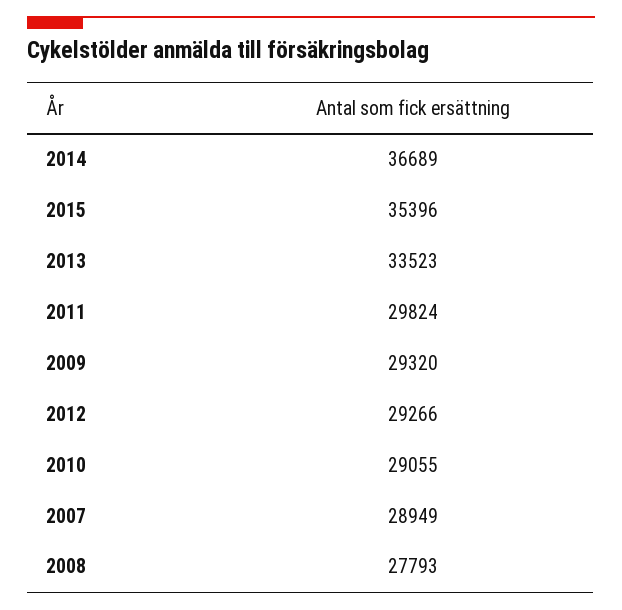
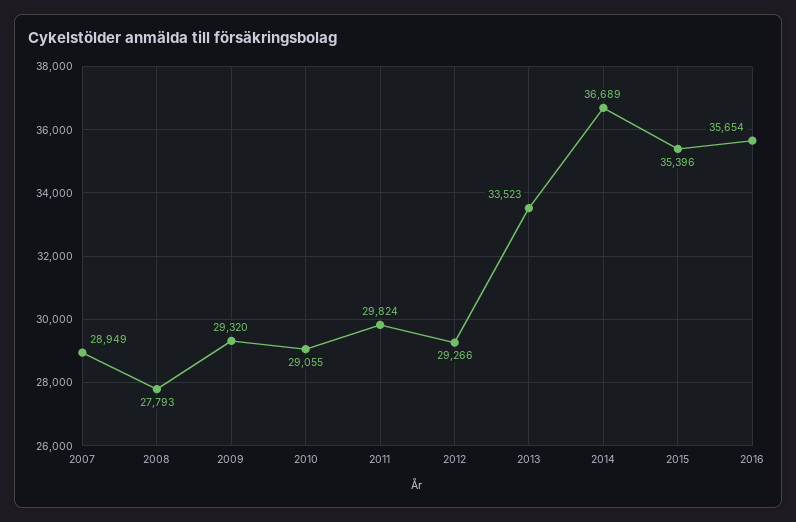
2016: none -> 35654

